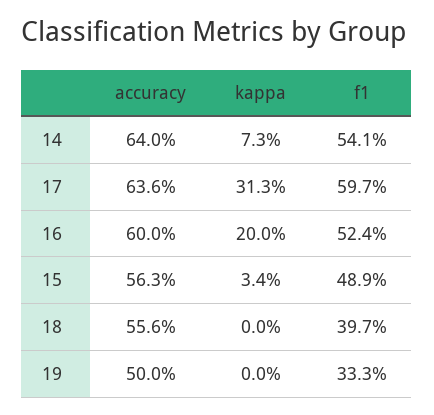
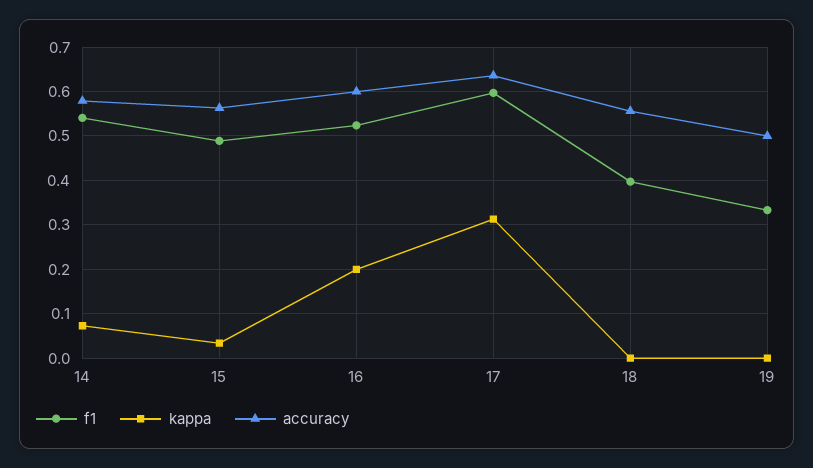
accuracy, 14: 0.64 -> 0.58

